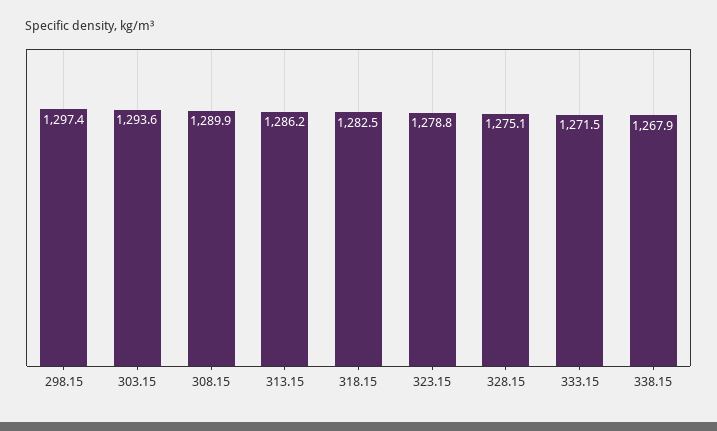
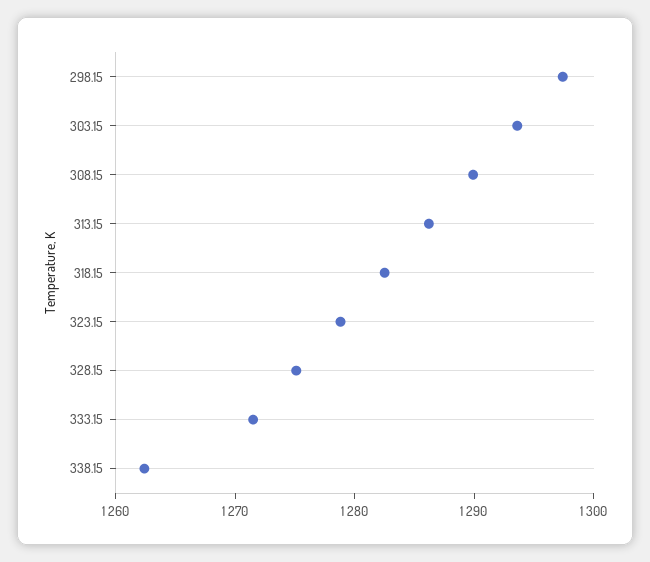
338.15: 1267.9 -> 1262

